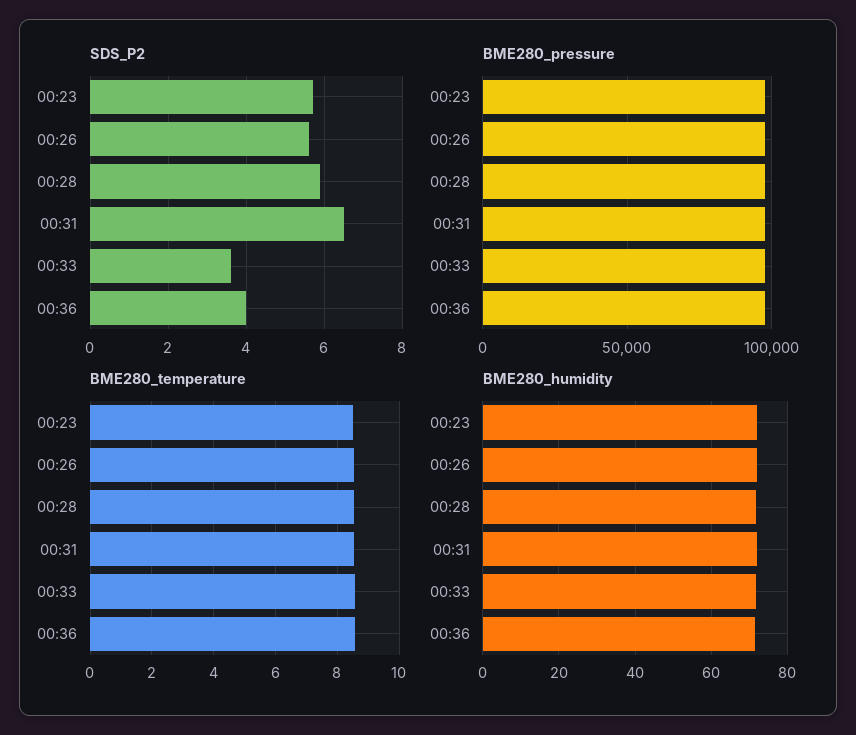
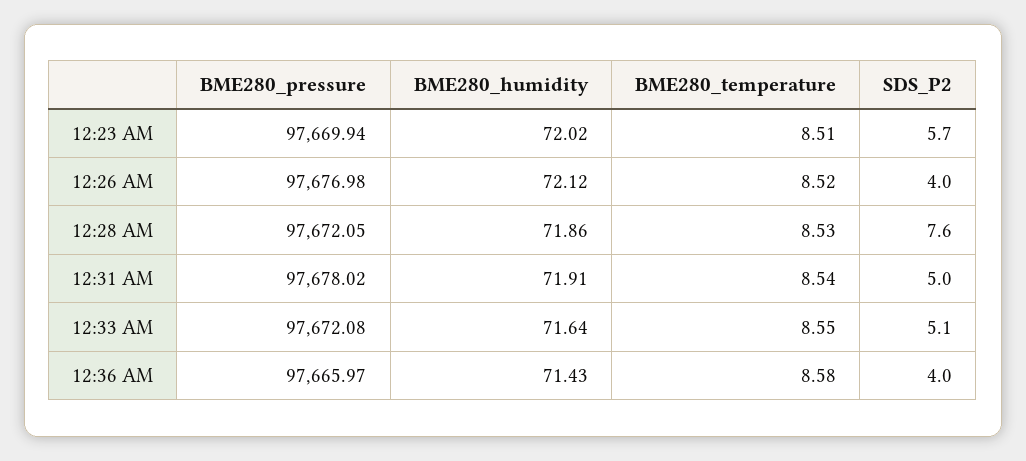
SDS_P2, 00:26: 5.5 -> 4
SDS_P2, 00:28: 6 -> 7.6
SDS_P2, 00:31: 6.5 -> 5
SDS_P2, 00:33: 3.5 -> 5.1

